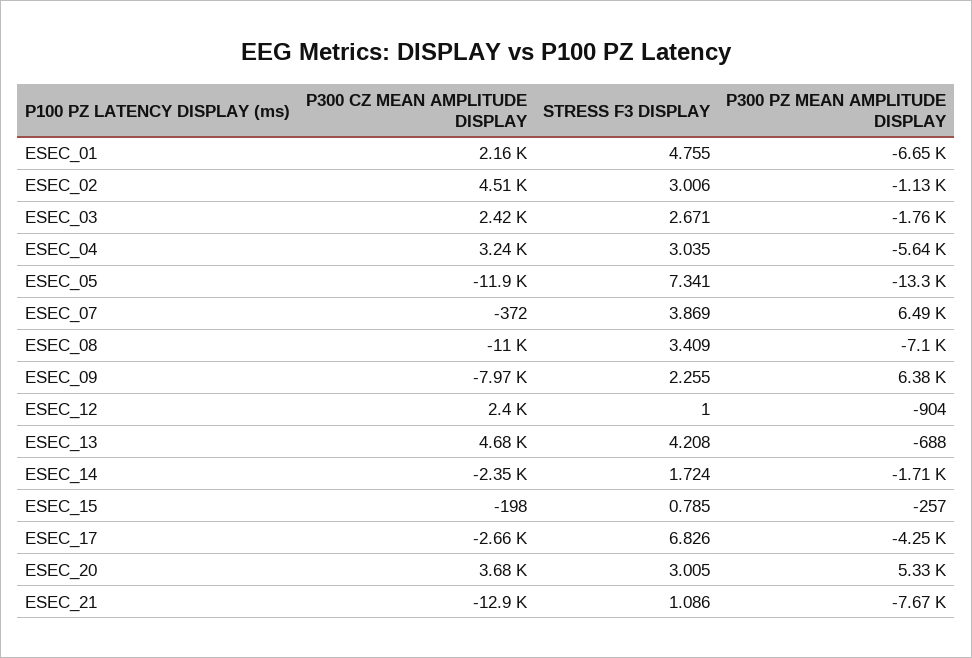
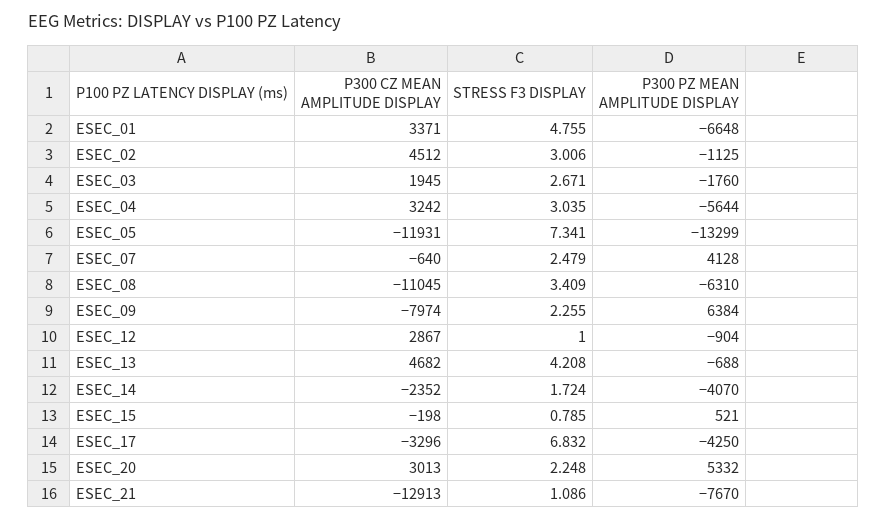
P300 CZ MEAN AMPLITUDE DISPLAY, ESEC_01: 2160 -> 3371
P300 CZ MEAN AMPLITUDE DISPLAY, ESEC_03: 2420 -> 1945
P300 CZ MEAN AMPLITUDE DISPLAY, ESEC_07: -372 -> -640
STRESS F3 DISPLAY, ESEC_07: 3.869 -> 2.479
P300 PZ MEAN AMPLITUDE DISPLAY, ESEC_07: 6490 -> 4128
P300 PZ MEAN AMPLITUDE DISPLAY, ESEC_08: -7100 -> -6310
P300 CZ MEAN AMPLITUDE DISPLAY, ESEC_12: 2400 -> 2867
P300 PZ MEAN AMPLITUDE DISPLAY, ESEC_14: -1710 -> -4070
P300 PZ MEAN AMPLITUDE DISPLAY, ESEC_15: -257 -> 521
P300 CZ MEAN AMPLITUDE DISPLAY, ESEC_17: -2660 -> -3296
STRESS F3 DISPLAY, ESEC_17: 6.826 -> 6.832
P300 CZ MEAN AMPLITUDE DISPLAY, ESEC_20: 3680 -> 3013
STRESS F3 DISPLAY, ESEC_20: 3.005 -> 2.248

